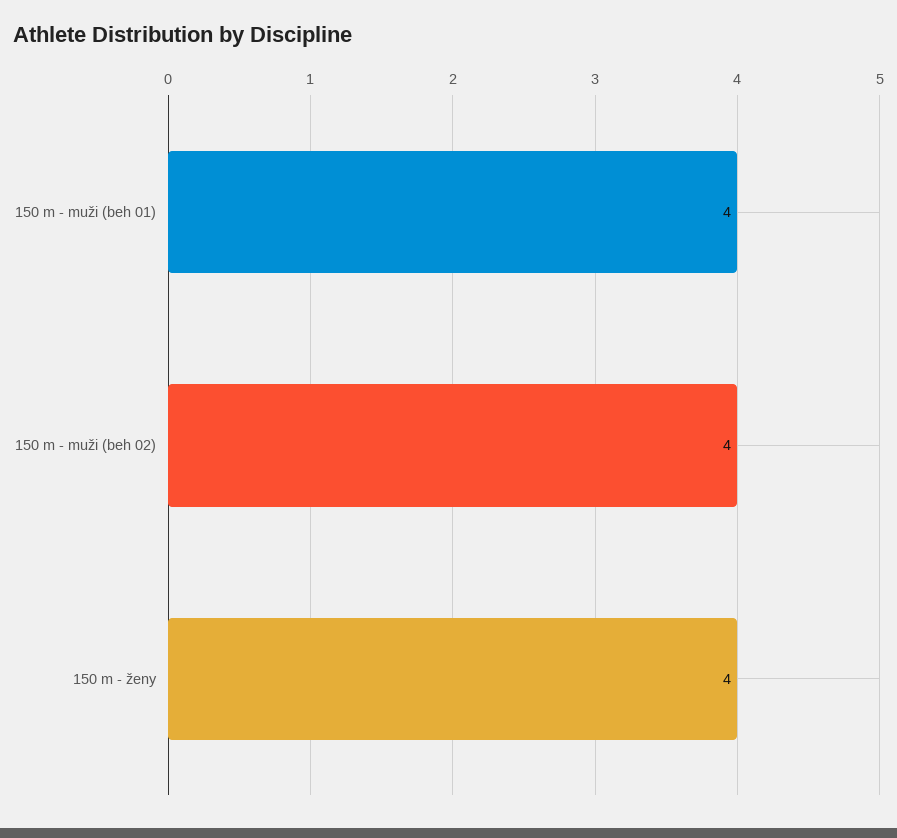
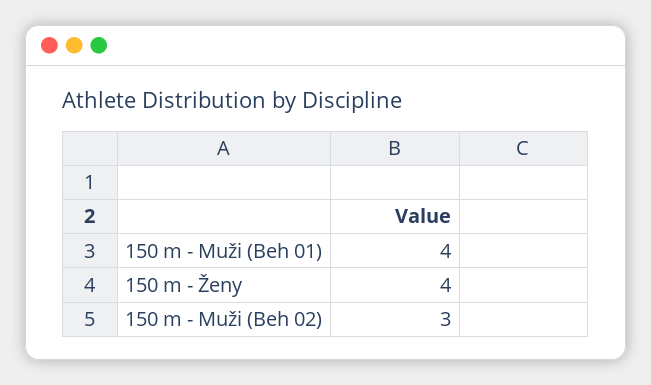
150 m - muži (beh 02): 4 -> 3

